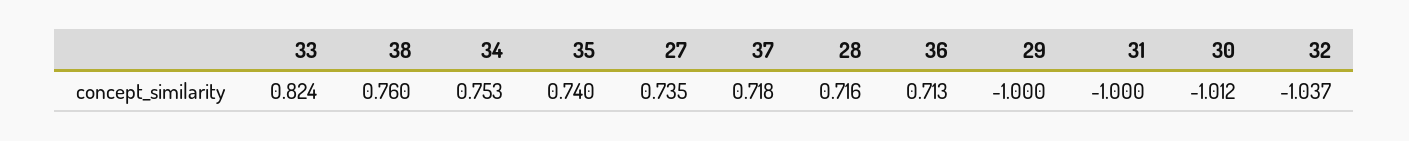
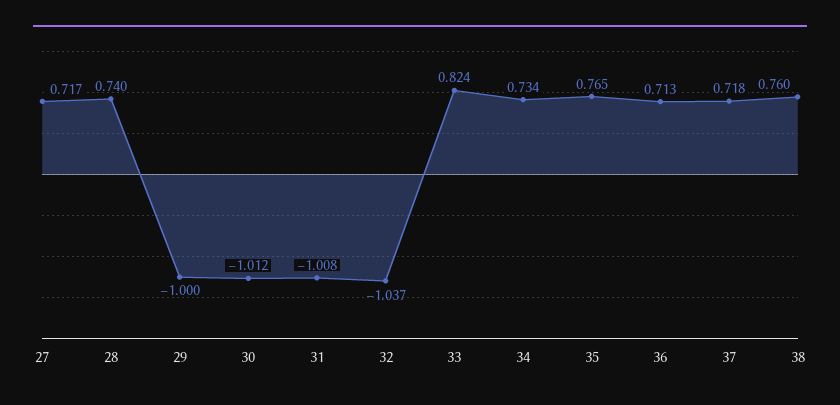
34: 0.753 -> 0.734
35: 0.74 -> 0.765
27: 0.735 -> 0.717
28: 0.716 -> 0.74
31: -1 -> -1.008

